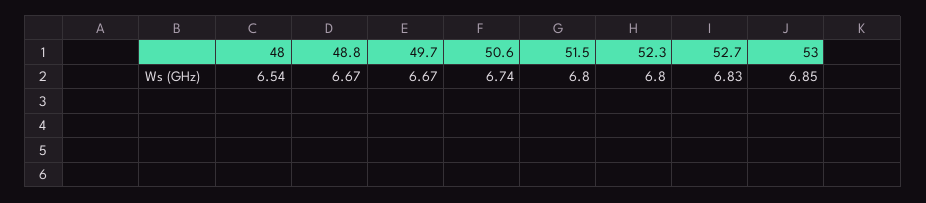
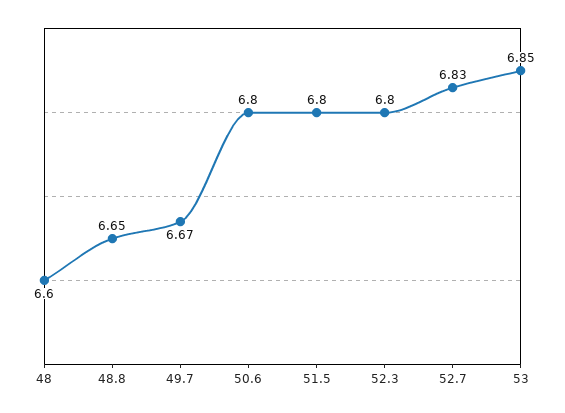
48: 6.54 -> 6.6
48.8: 6.67 -> 6.65
50.6: 6.74 -> 6.8

